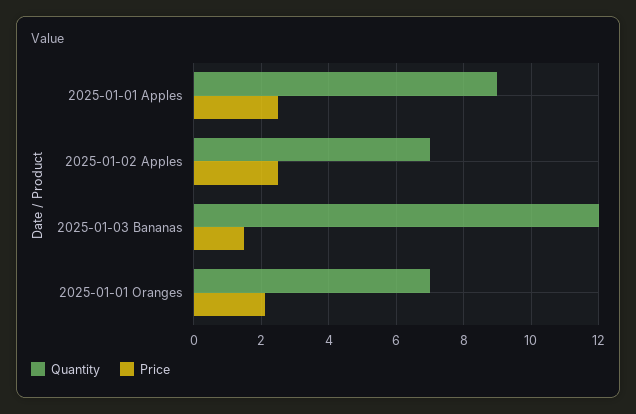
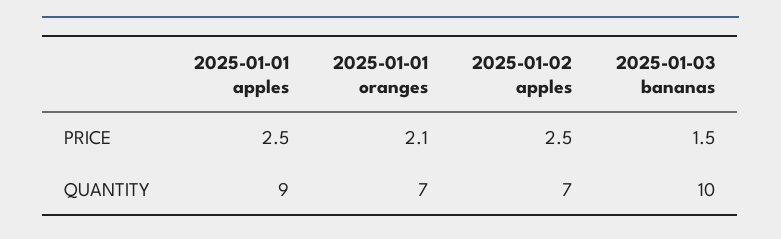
Quantity, 2025-01-03 Bananas: 12 -> 10

